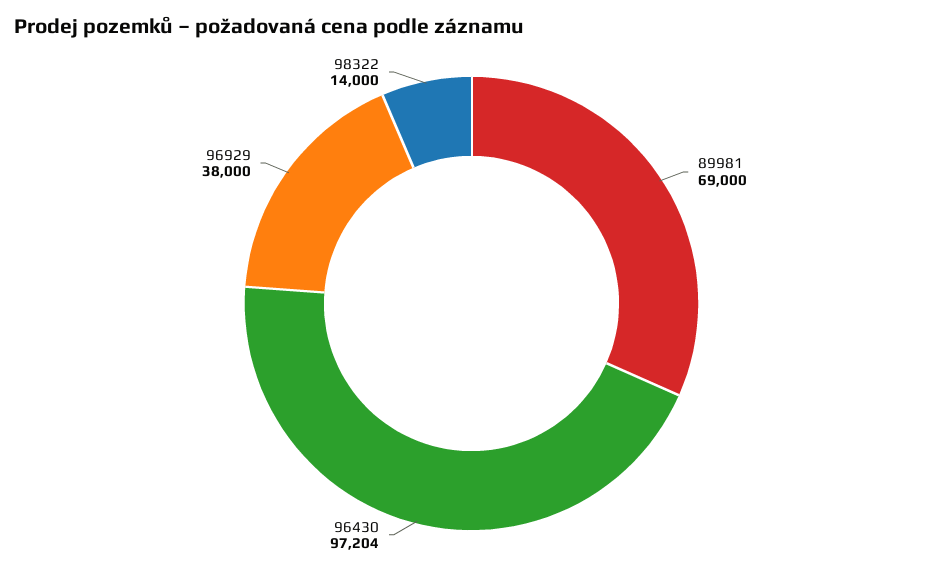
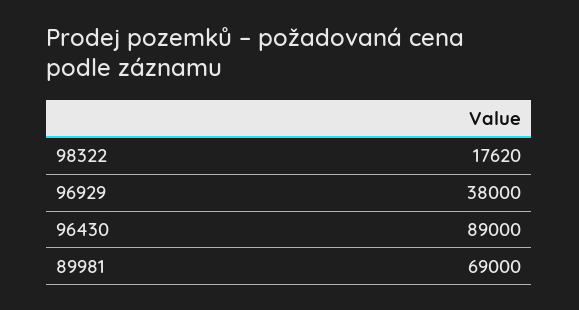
96430: 97204 -> 89000
98322: 14000 -> 17620

